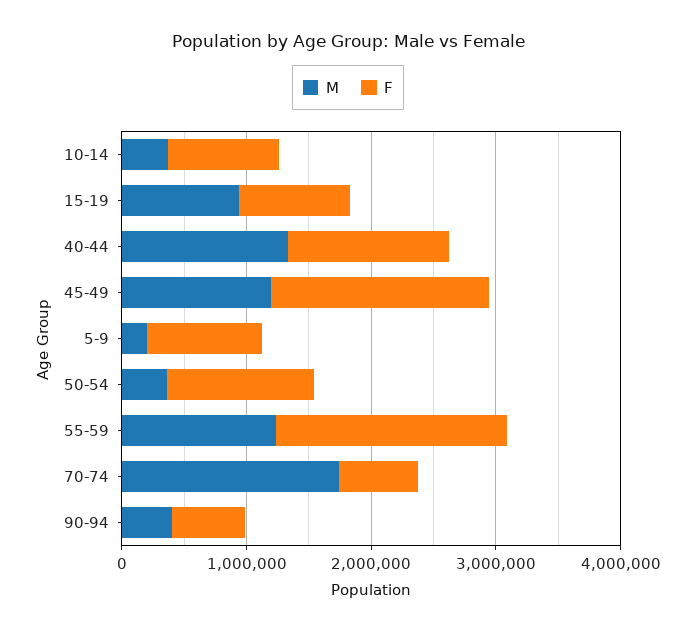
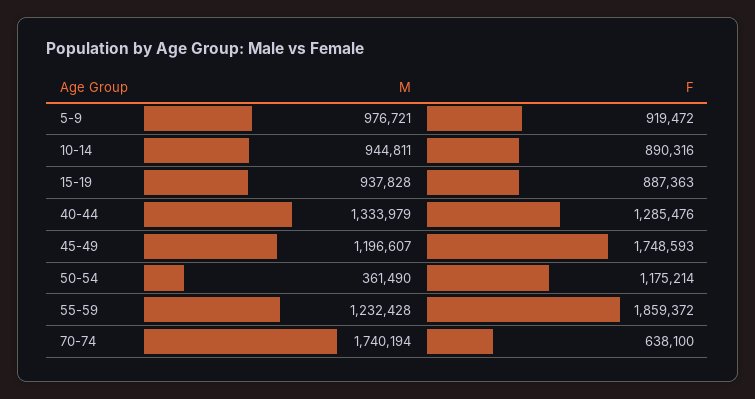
M, 10-14: 400000 -> 944811
M, 5-9: 200000 -> 976721
M, 90-94: 400000 -> none
F, 90-94: 600000 -> none

